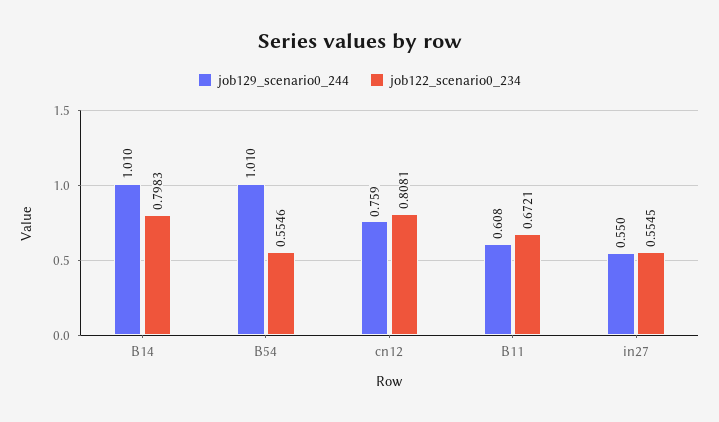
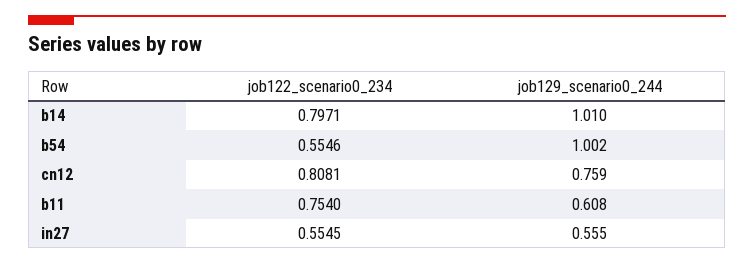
job122_scenario0_234, B14: 0.7983 -> 0.7971
job129_scenario0_244, B54: 1.01 -> 1.002
job122_scenario0_234, B11: 0.6721 -> 0.754
job129_scenario0_244, in27: 0.55 -> 0.555

